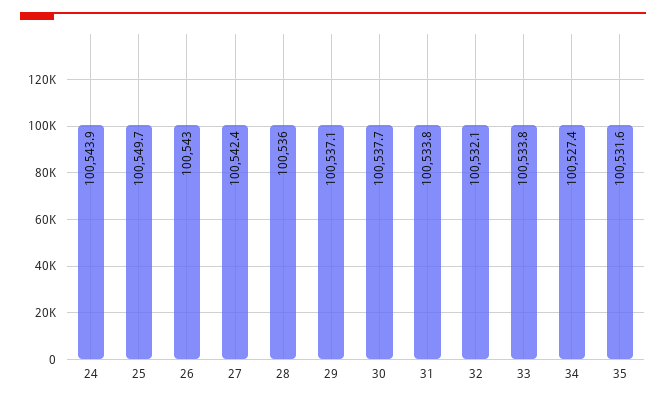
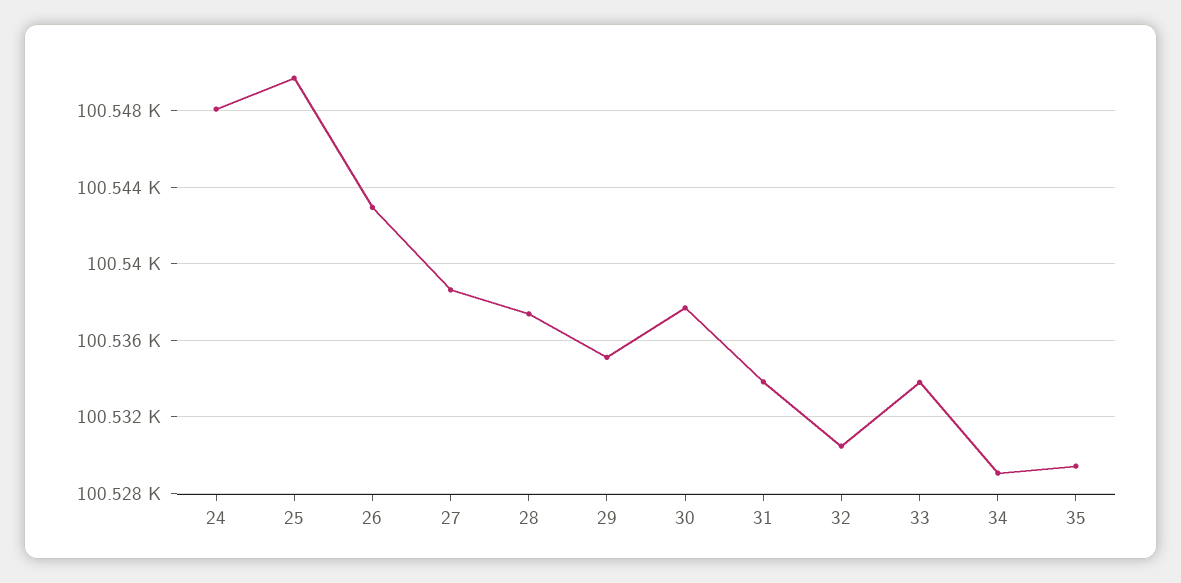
24: 100543.9 -> 100548
27: 100542.4 -> 100538.5
28: 100536 -> 100537.5
29: 100537.1 -> 100535
32: 100532.1 -> 100530.5
34: 100527.4 -> 100529
35: 100531.6 -> 100529.5

